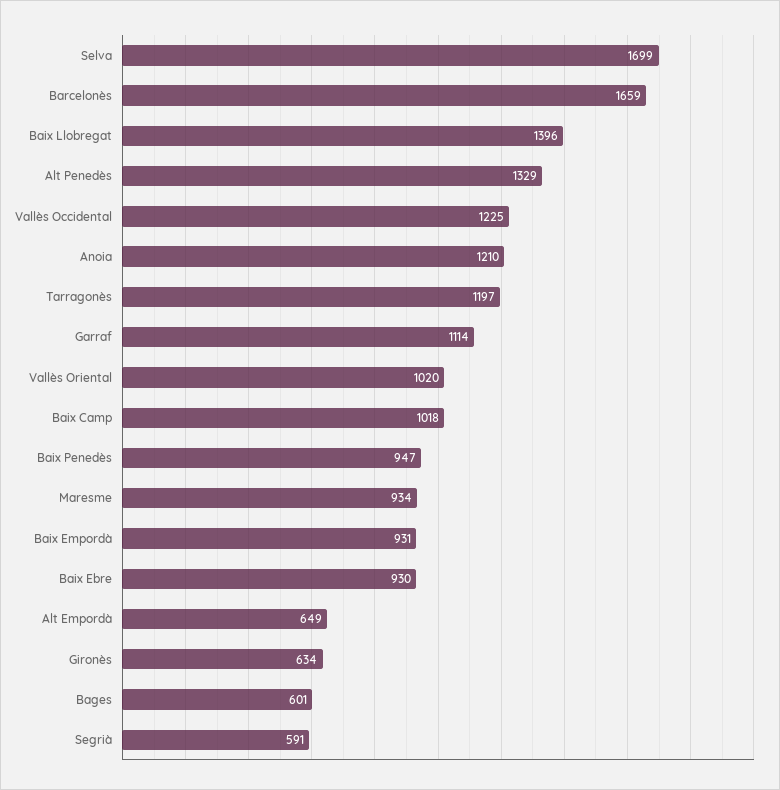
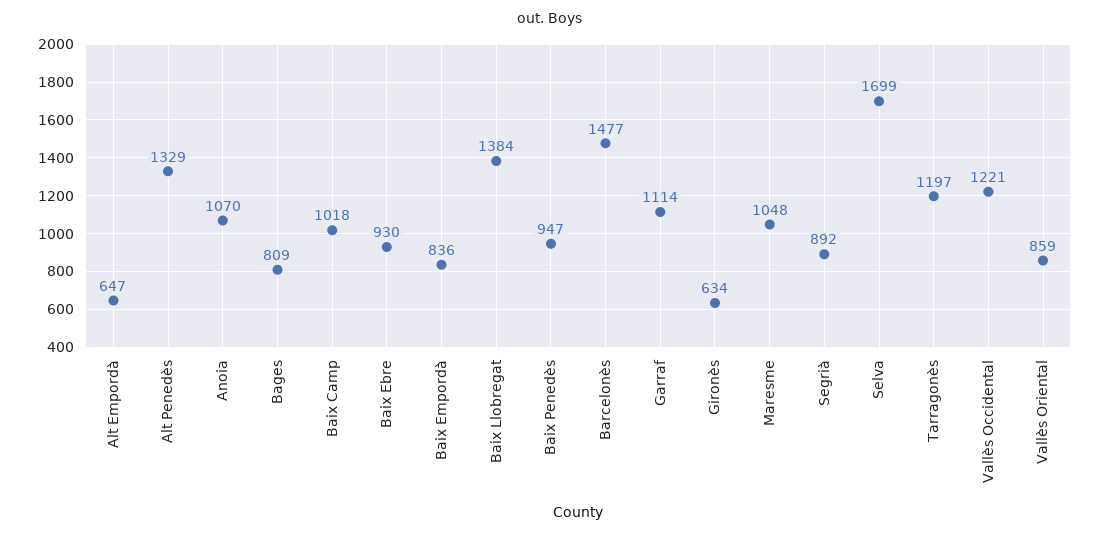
Barcelonès: 1659 -> 1477
Baix Llobregat: 1396 -> 1384
Vallès Occidental: 1225 -> 1221
Anoia: 1210 -> 1070
Vallès Oriental: 1020 -> 859
Maresme: 934 -> 1048
Baix Empordà: 931 -> 836
Alt Empordà: 649 -> 647
Bages: 601 -> 809
Segrià: 591 -> 892

